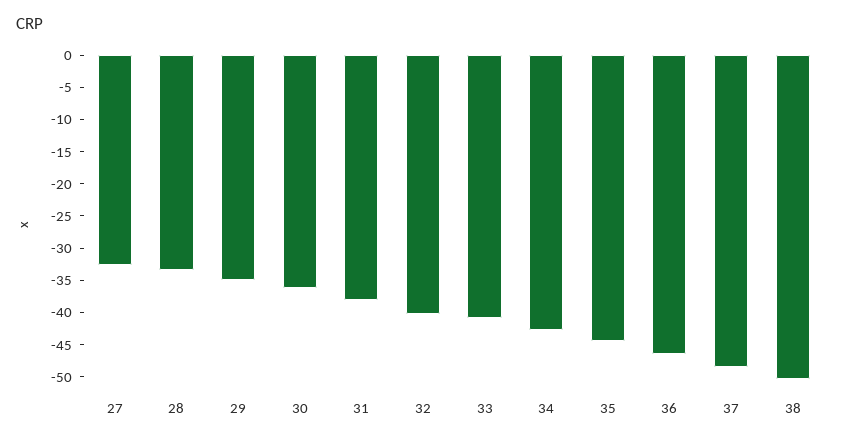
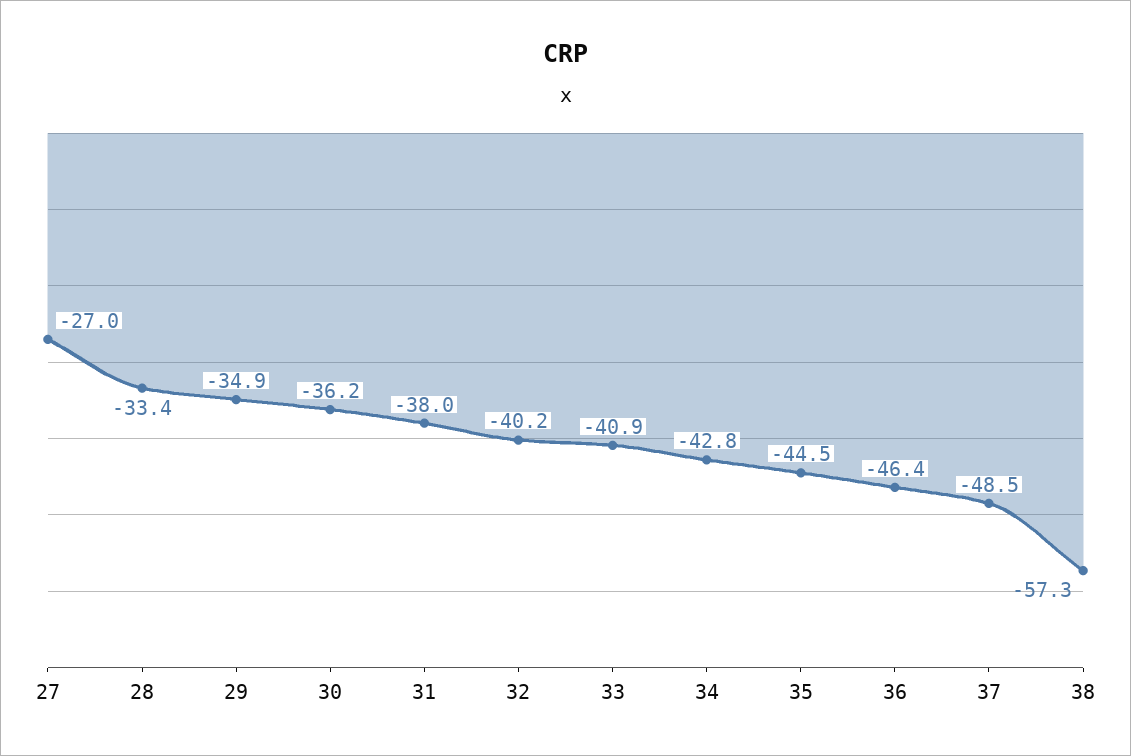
27: -32.5 -> -27
38: -50 -> -57.3

